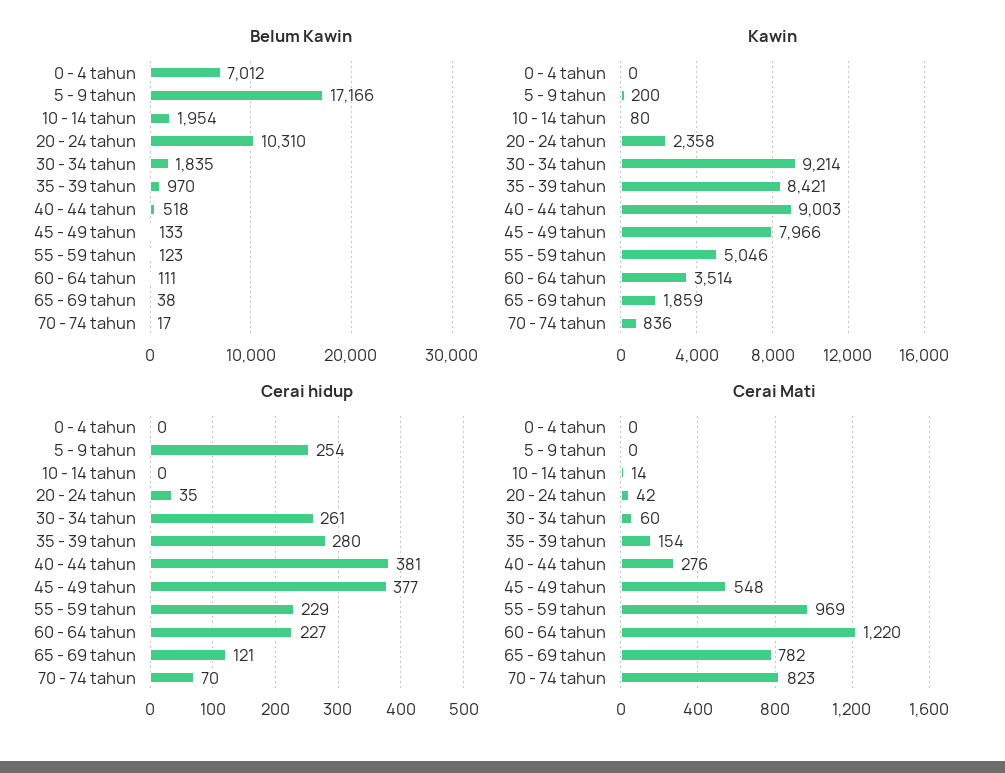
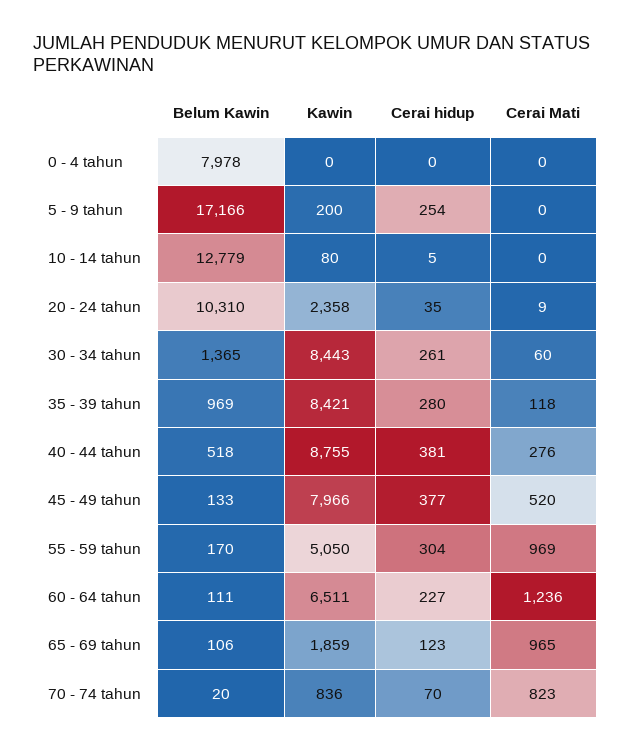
Belum Kawin, 0 - 4 tahun: 7012 -> 7978
Belum Kawin, 10 - 14 tahun: 1954 -> 12779
Belum Kawin, 30 - 34 tahun: 1835 -> 1365
Belum Kawin, 35 - 39 tahun: 970 -> 969
Belum Kawin, 55 - 59 tahun: 123 -> 170
Belum Kawin, 65 - 69 tahun: 38 -> 106
Belum Kawin, 70 - 74 tahun: 17 -> 20
Kawin, 30 - 34 tahun: 9214 -> 8443
Kawin, 40 - 44 tahun: 9003 -> 8755
Kawin, 55 - 59 tahun: 5046 -> 5050
Kawin, 60 - 64 tahun: 3514 -> 6511
Cerai hidup, 10 - 14 tahun: 0 -> 5
Cerai hidup, 55 - 59 tahun: 229 -> 304
Cerai hidup, 65 - 69 tahun: 121 -> 123
Cerai Mati, 10 - 14 tahun: 14 -> 0
Cerai Mati, 20 - 24 tahun: 42 -> 9
Cerai Mati, 35 - 39 tahun: 154 -> 118
Cerai Mati, 45 - 49 tahun: 548 -> 520
Cerai Mati, 60 - 64 tahun: 1220 -> 1236
Cerai Mati, 65 - 69 tahun: 782 -> 965

